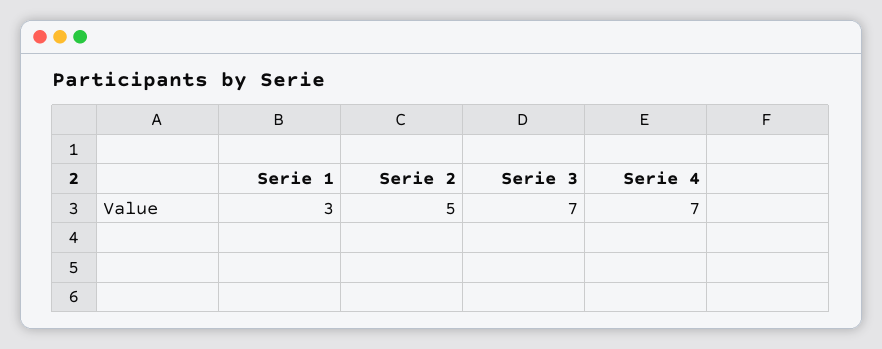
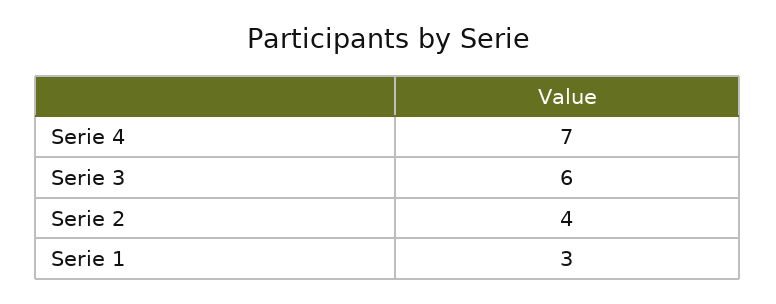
Serie 2: 5 -> 4
Serie 3: 7 -> 6

